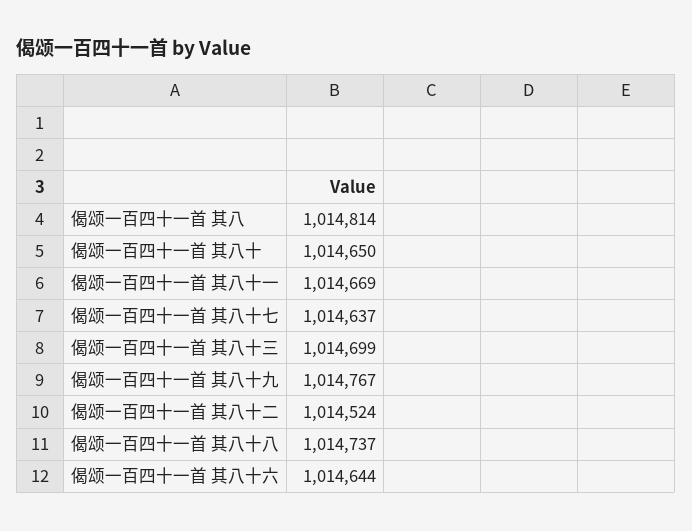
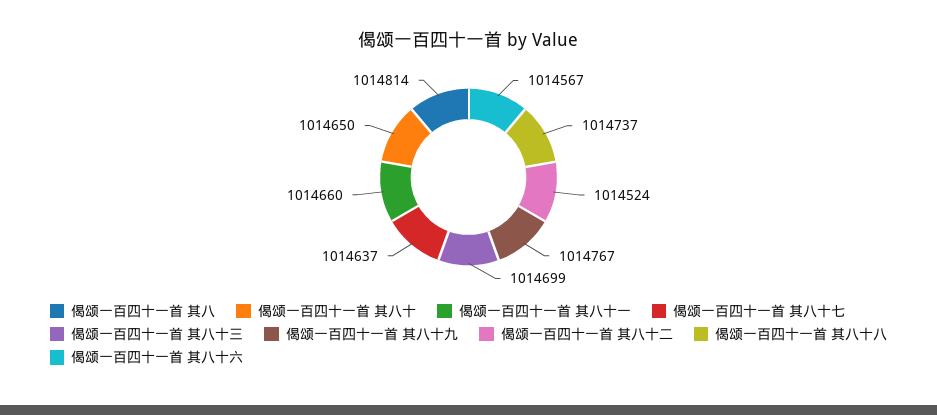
偈颂一百四十一首 其八十一: 1014669 -> 1014660
偈颂一百四十一首 其八十六: 1014644 -> 1014567

